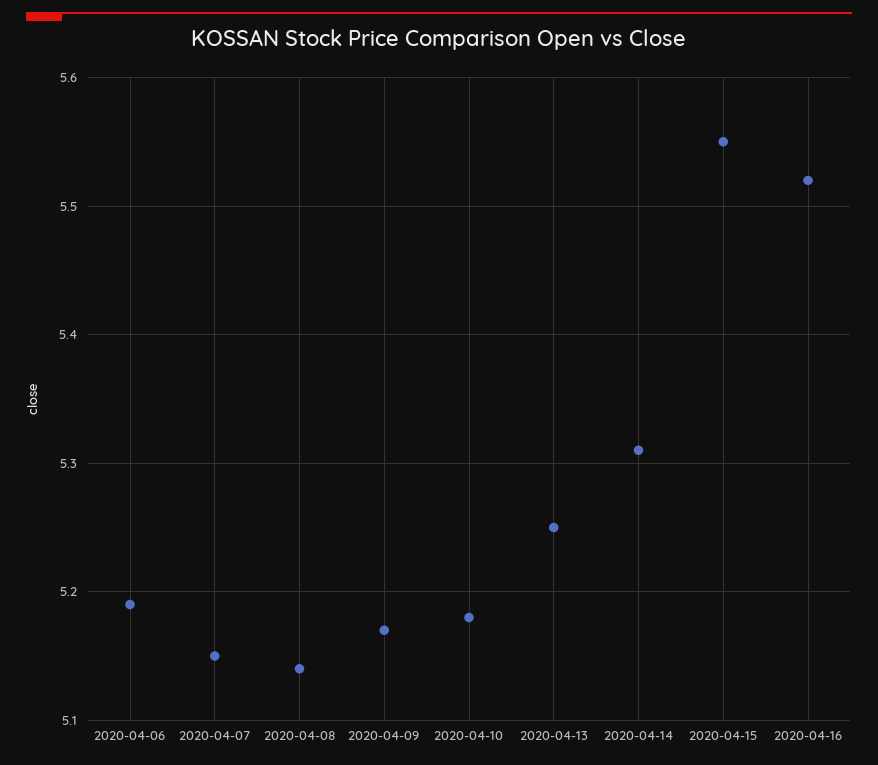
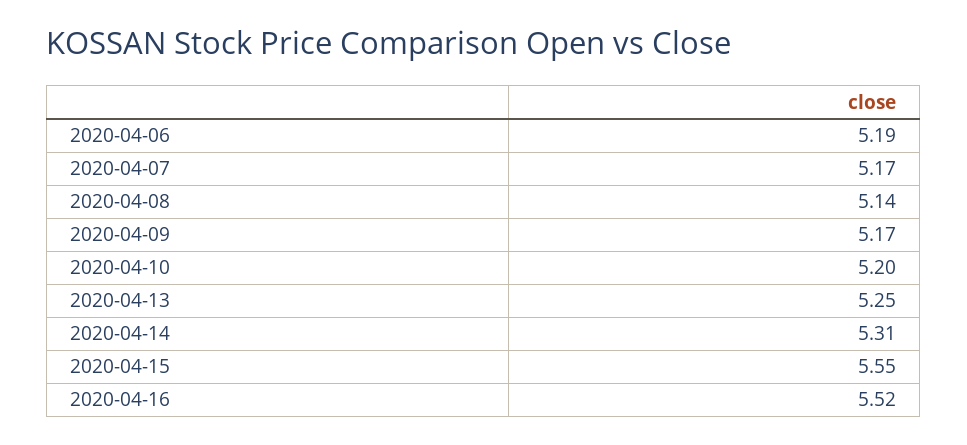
2020-04-07: 5.15 -> 5.17
2020-04-10: 5.18 -> 5.2

